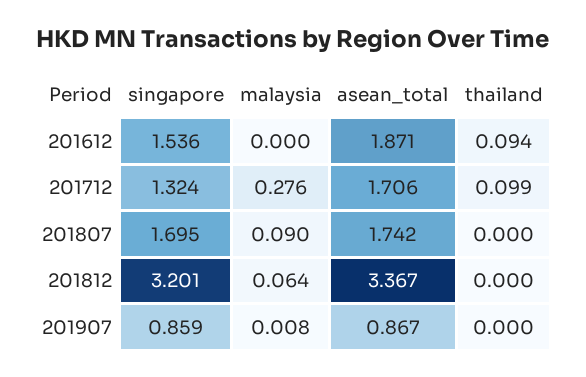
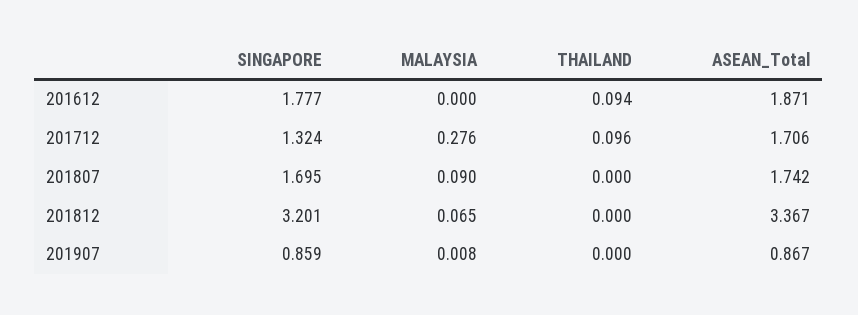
singapore, 201612: 1.536 -> 1.777
thailand, 201712: 0.099 -> 0.096
malaysia, 201812: 0.064 -> 0.065

